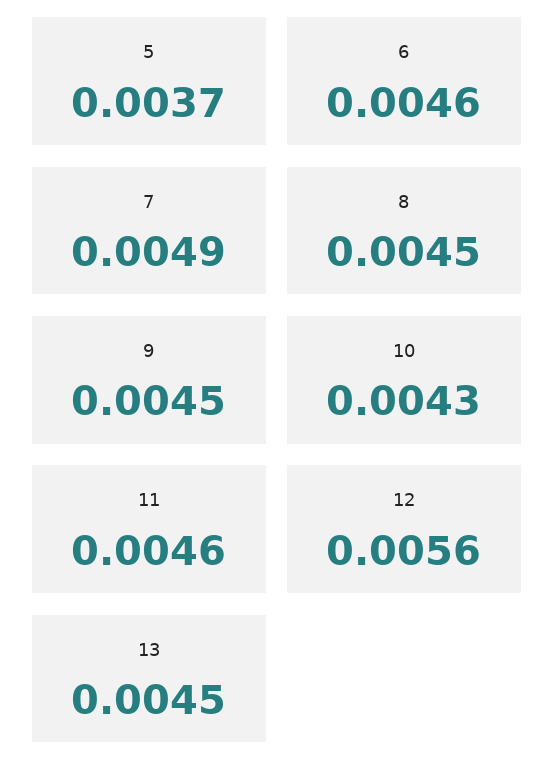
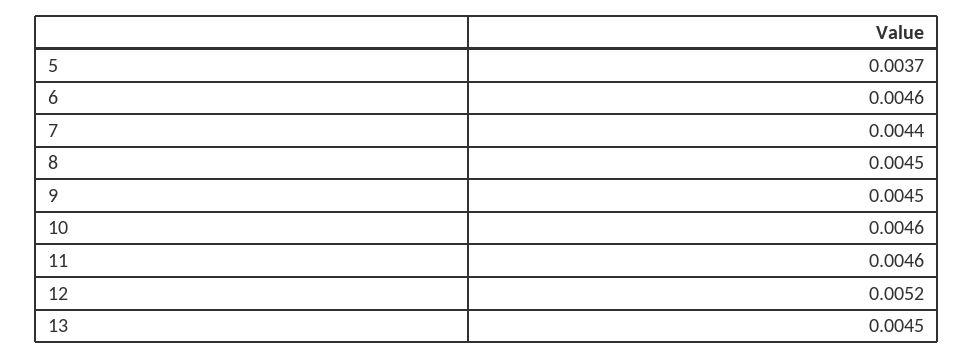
7: 0.0049 -> 0.0044
10: 0.0043 -> 0.0046
12: 0.0056 -> 0.0052

